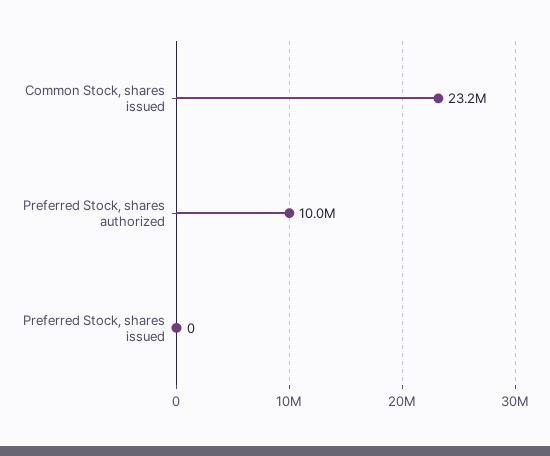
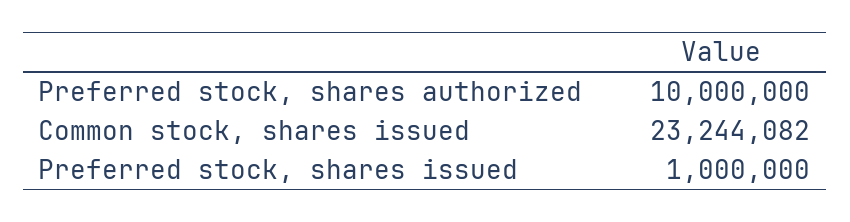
Preferred Stock, shares issued: 0 -> 1000000

